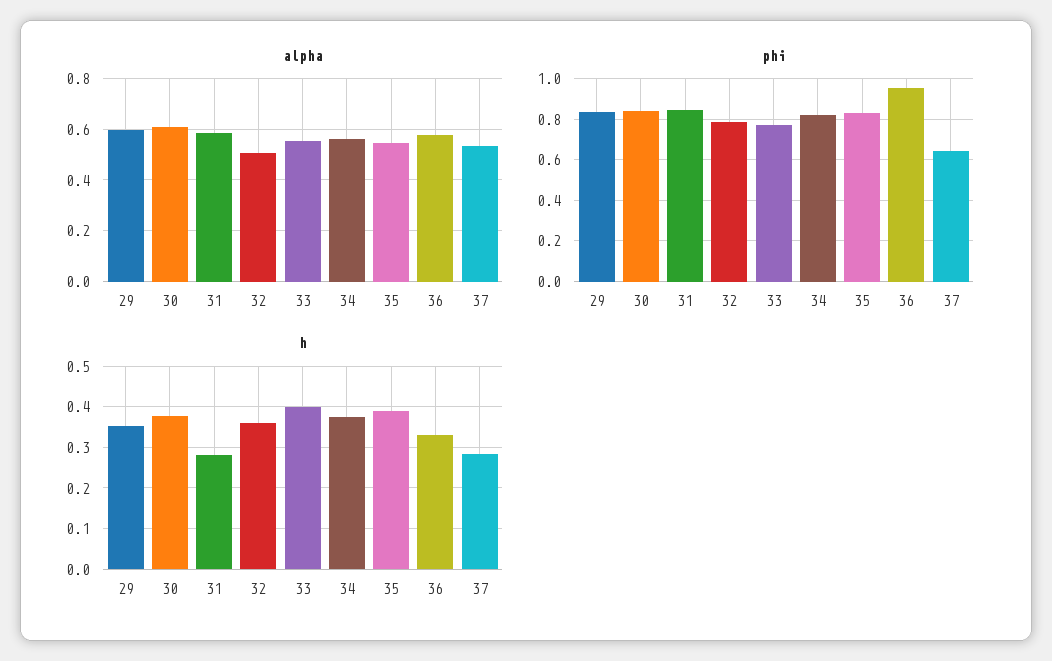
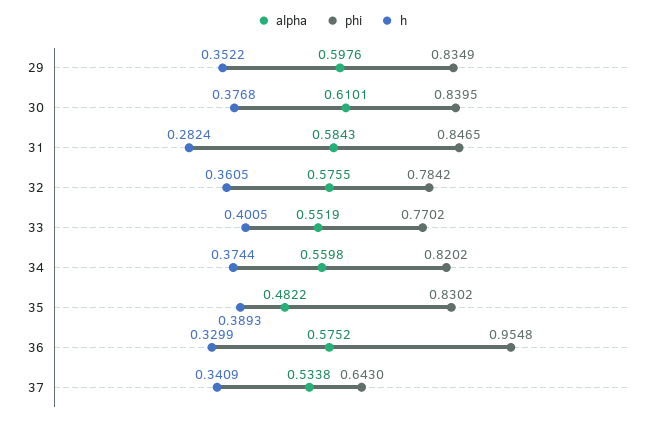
alpha, 32: 0.5 -> 0.5755
alpha, 35: 0.55 -> 0.4822
h, 37: 0.28 -> 0.3409

